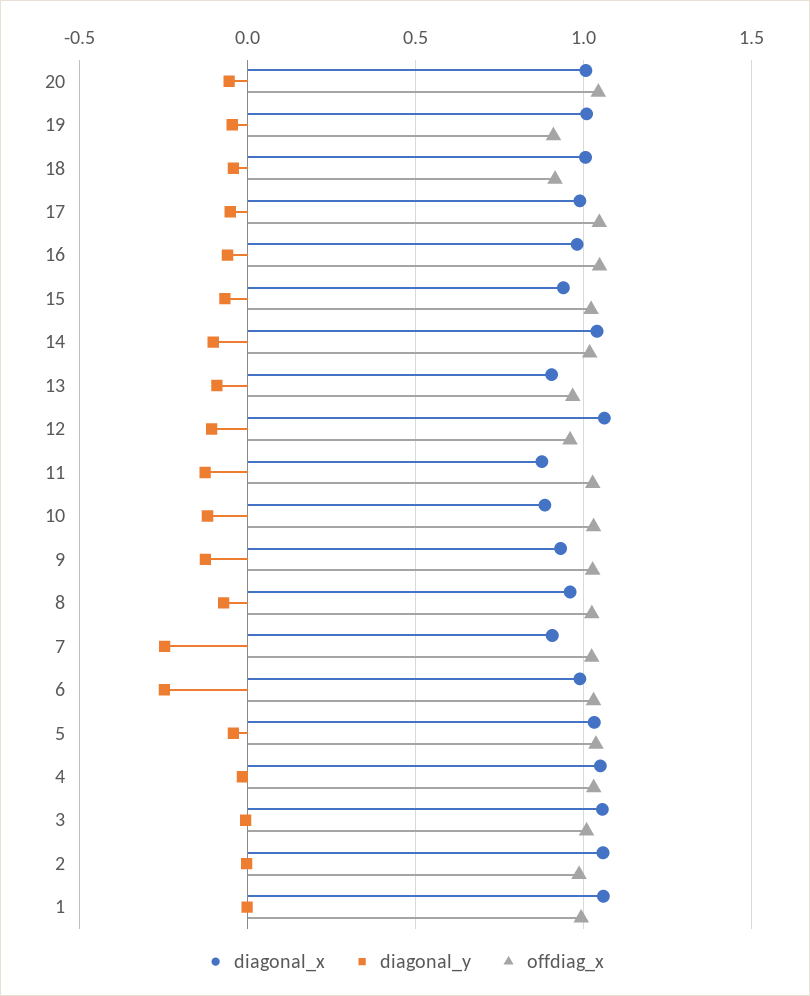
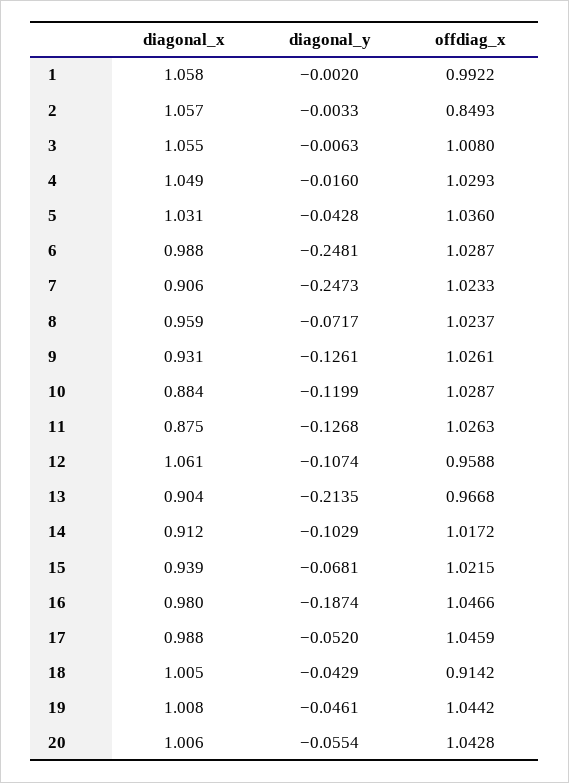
offdiag_x, 19: 0.9 -> 1.0442
diagonal_y, 16: -0.05 -> -0.1874
diagonal_x, 14: 1.05 -> 0.912
diagonal_y, 13: -0.1 -> -0.2135
offdiag_x, 2: 1 -> 0.8493

